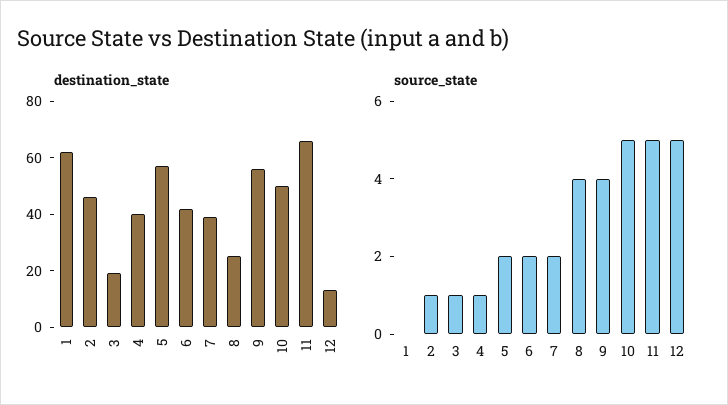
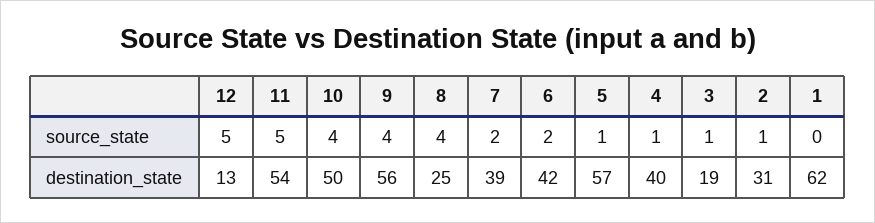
destination_state, 2: 45 -> 31
destination_state, 11: 65 -> 54
source_state, 5: 2 -> 1
source_state, 10: 5 -> 4

